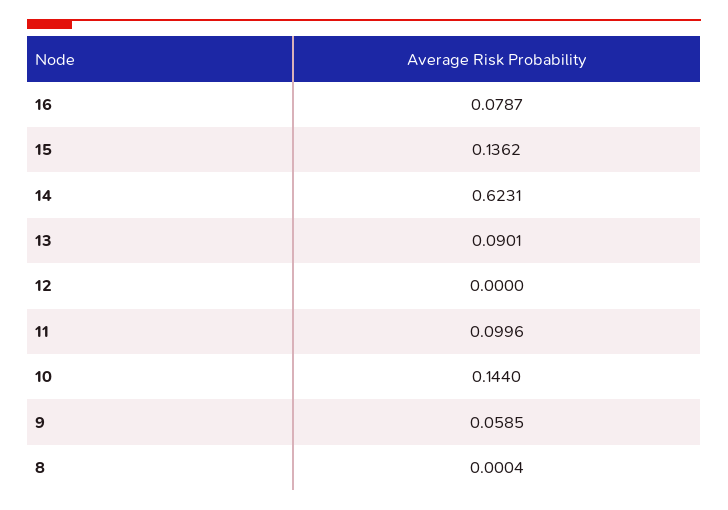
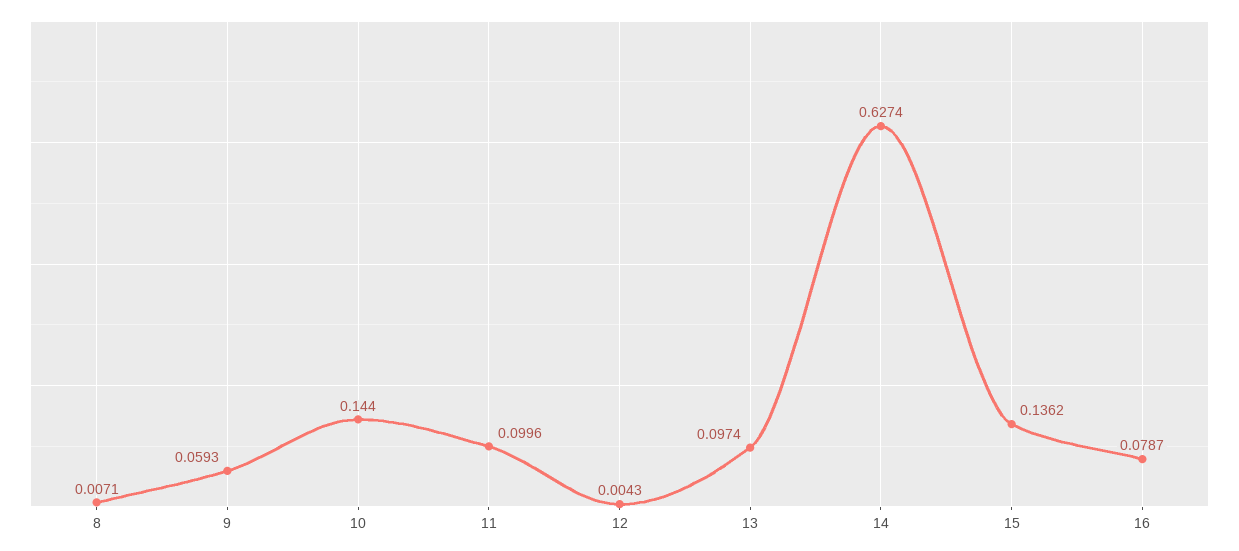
14: 0.6231 -> 0.6274
13: 0.0901 -> 0.0974
12: 0 -> 0.0043
9: 0.0585 -> 0.0593
8: 0.0004 -> 0.0071

